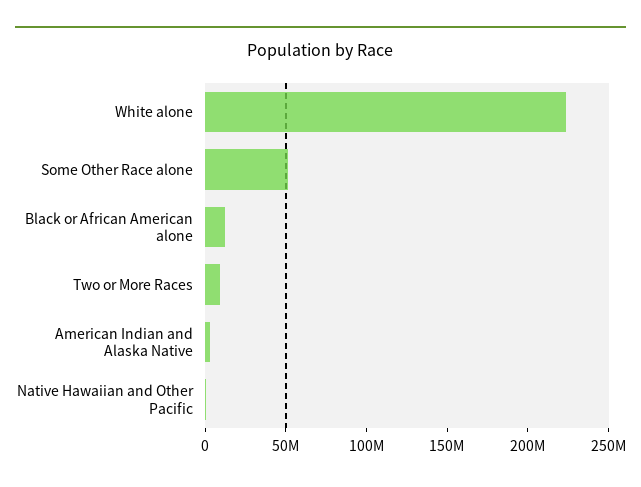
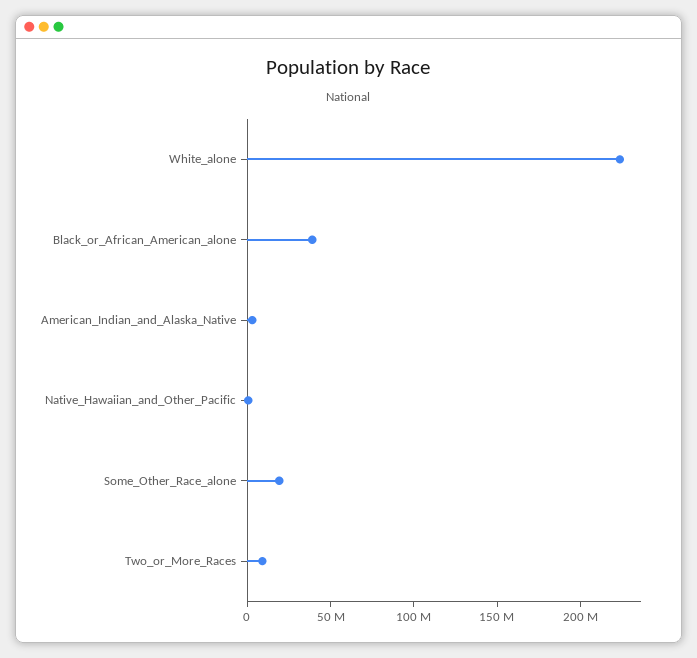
Some Other Race alone: 50000000 -> 20000000
Black or African American alone: 10000000 -> 40000000

